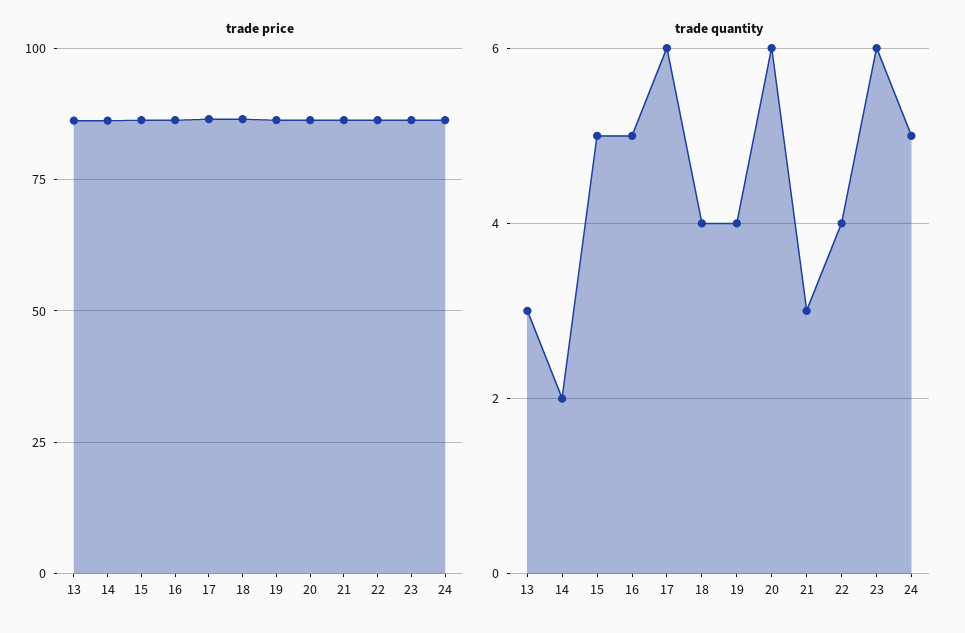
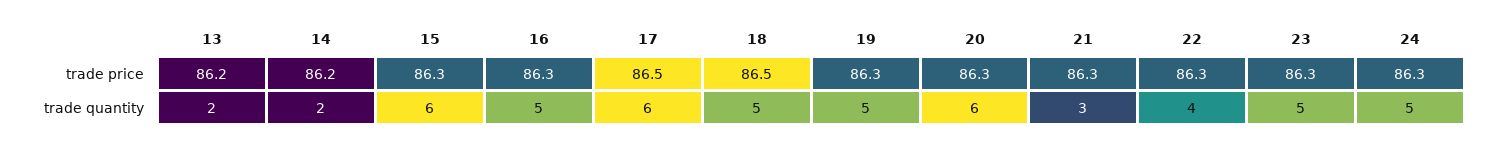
trade quantity, 13: 3 -> 2
trade quantity, 15: 5 -> 6
trade quantity, 18: 4 -> 5
trade quantity, 19: 4 -> 5
trade quantity, 23: 6 -> 5

